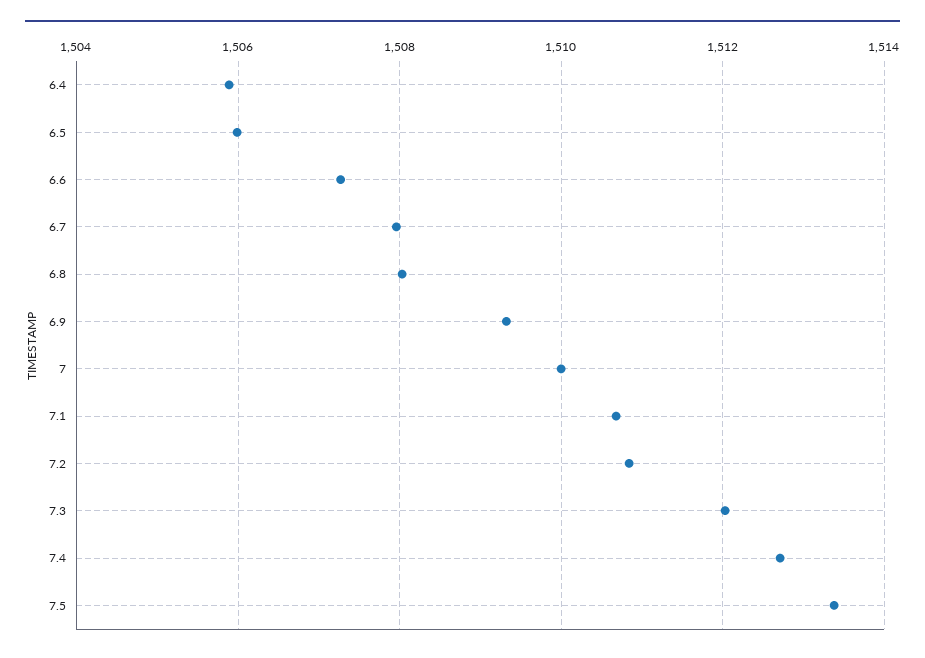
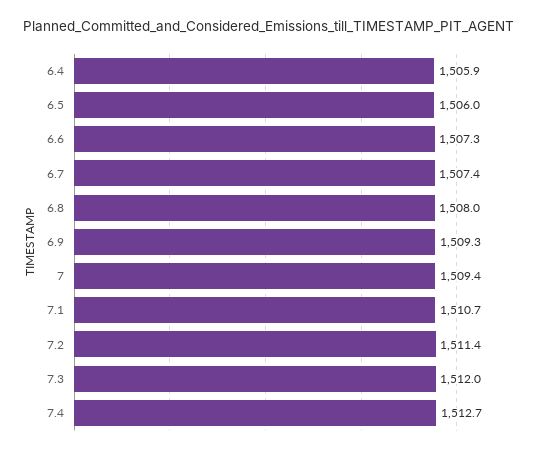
6.7: 1508 -> 1507.4
7: 1510 -> 1509.4
7.2: 1510.8 -> 1511.4
7.5: 1513.4 -> none

